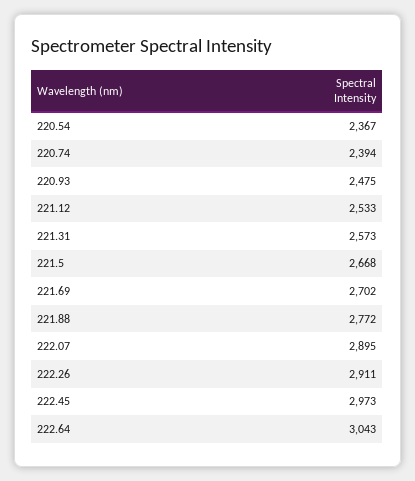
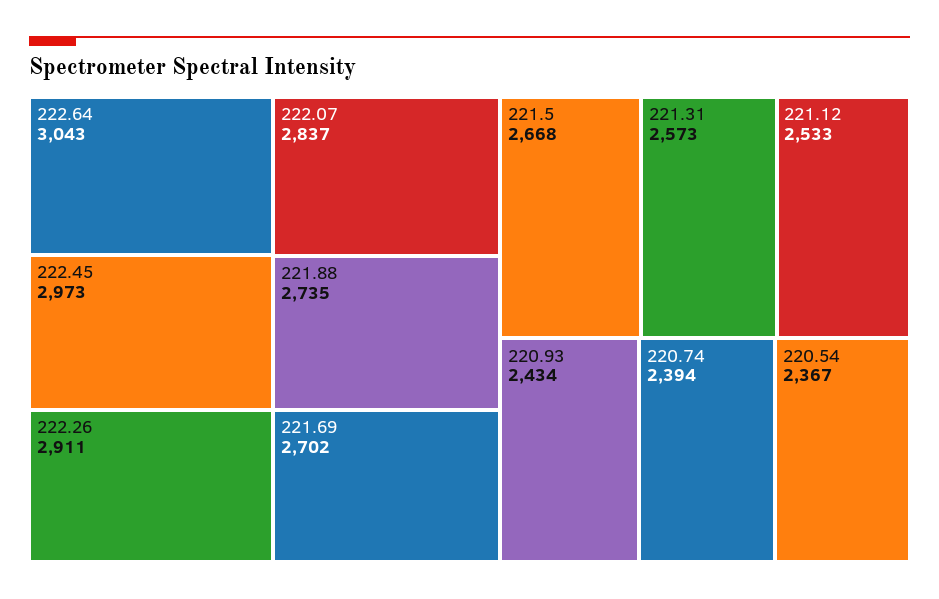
220.93: 2475 -> 2434
221.88: 2772 -> 2735
222.07: 2895 -> 2837

